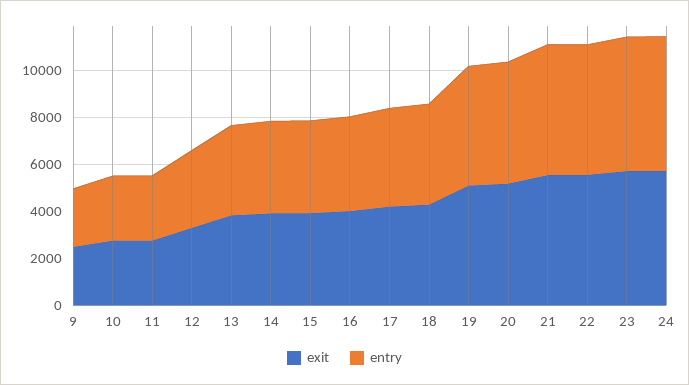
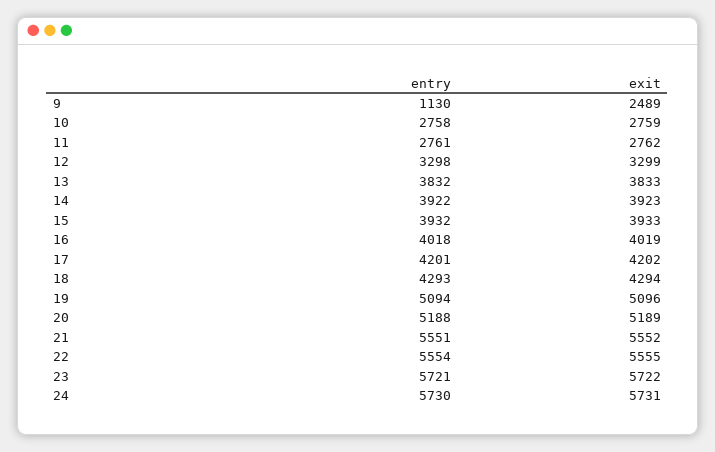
entry, 9: 2500 -> 1130

